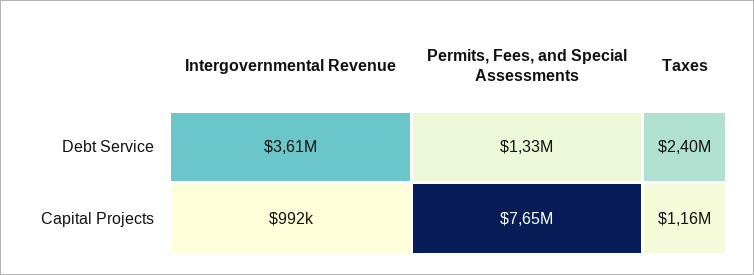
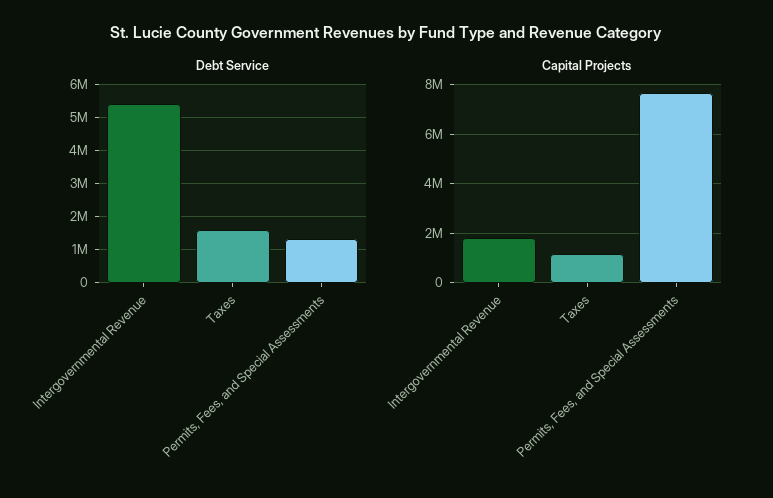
Debt Service, Intergovernmental Revenue: 3610000 -> 5400000
Debt Service, Taxes: 2400000 -> 1600000
Capital Projects, Intergovernmental Revenue: 992000 -> 1750000

